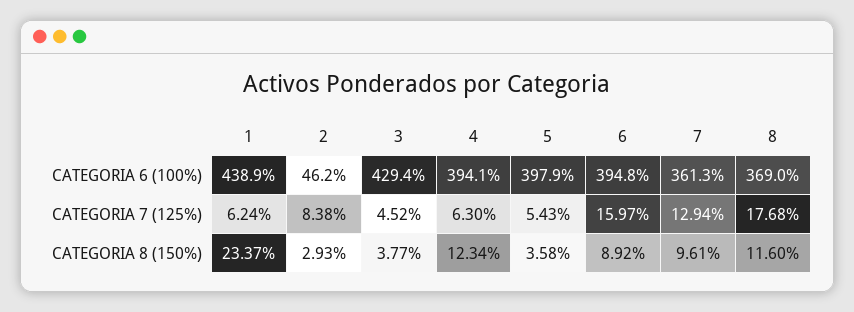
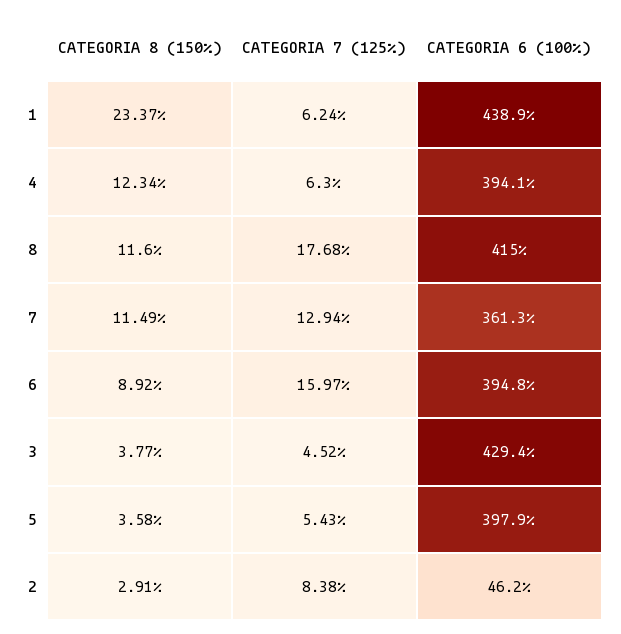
8, CATEGORIA 6 (100%): 369 -> 415
2, CATEGORIA 8 (150%): 2.93 -> 2.91
7, CATEGORIA 8 (150%): 9.61 -> 11.49

